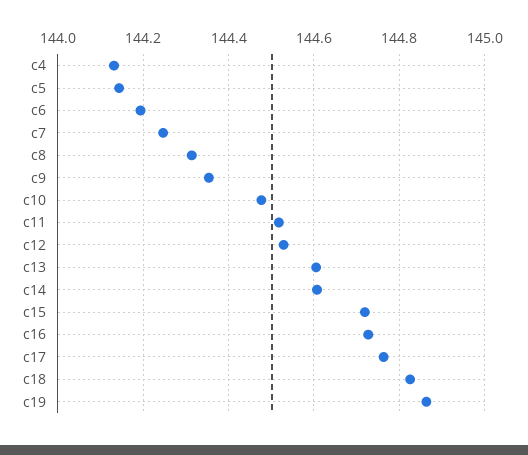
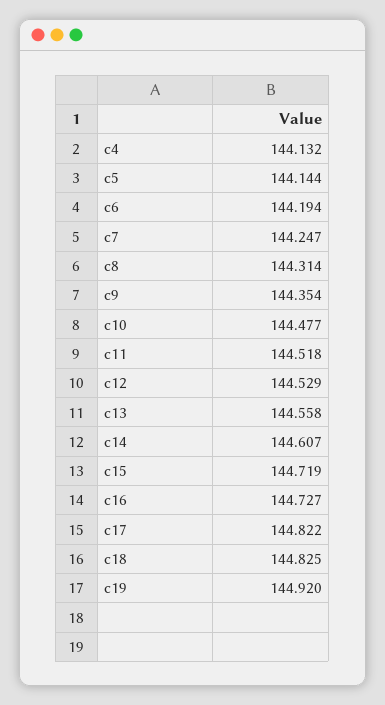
c13: 144.6 -> 144.558
c17: 144.76 -> 144.822
c19: 144.86 -> 144.92

